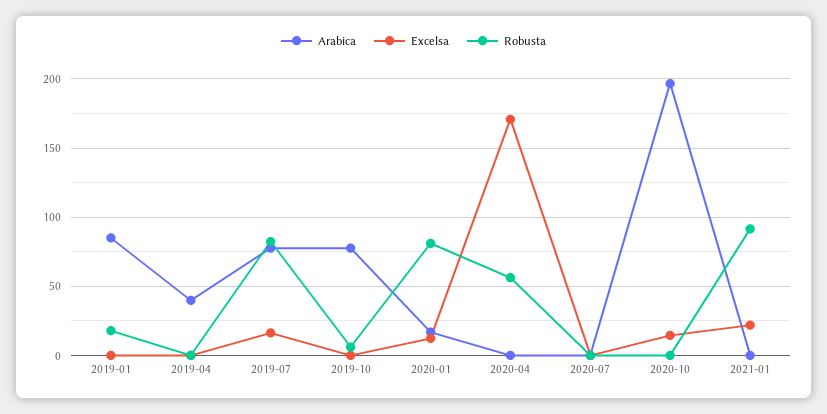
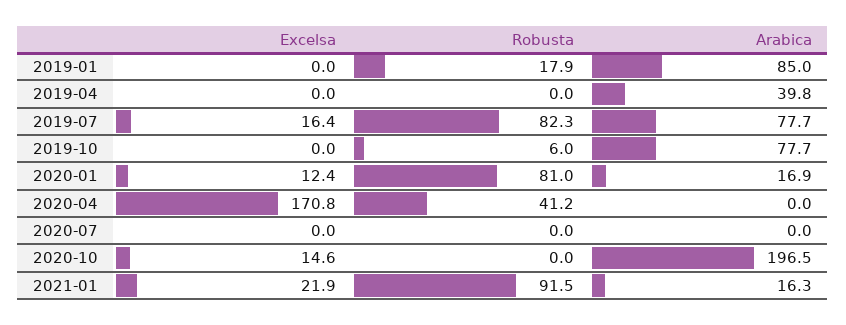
Robusta, 2020-04: 55 -> 41.2
Arabica, 2021-01: 0 -> 16.3

